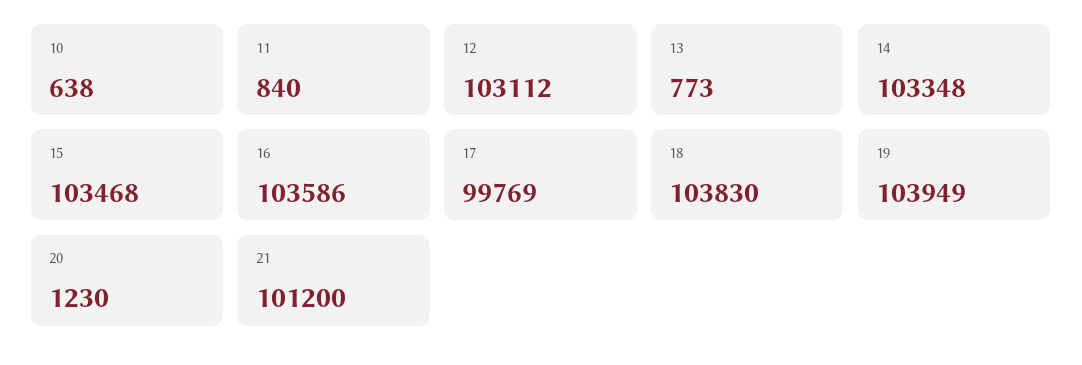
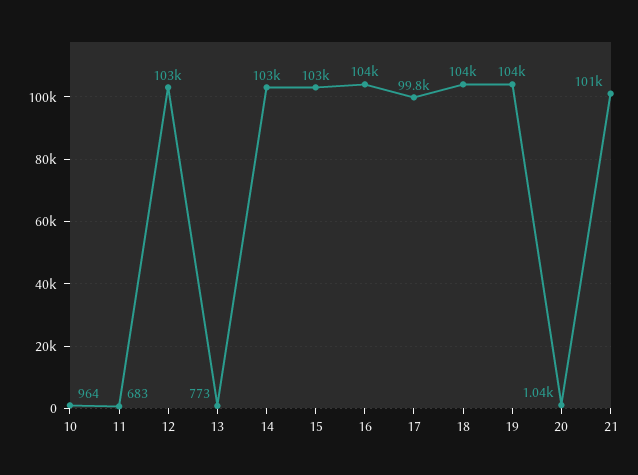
10: 638 -> 964
11: 840 -> 683
20: 1230 -> 1040

